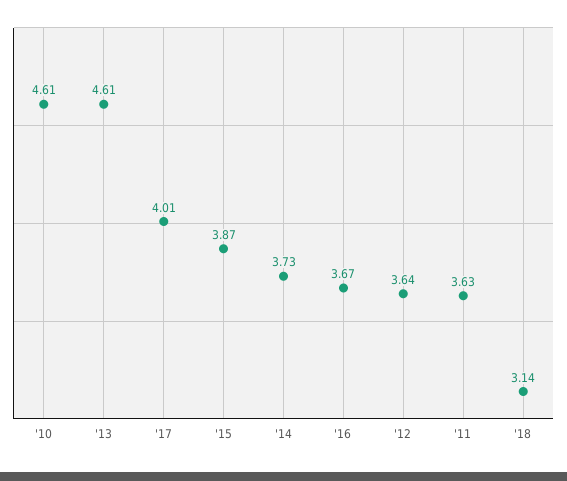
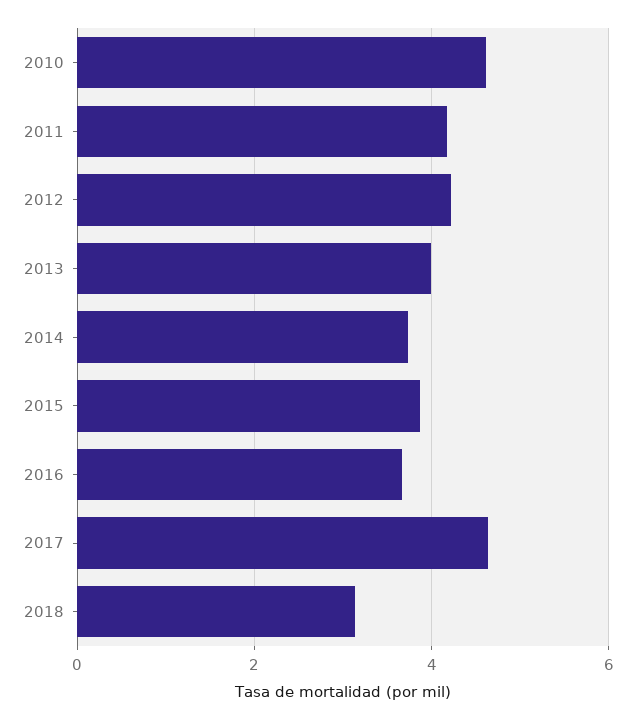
'13: 4.61 -> 4
'17: 4.01 -> 4.6
'12: 3.64 -> 4.2
'11: 3.63 -> 4.2

